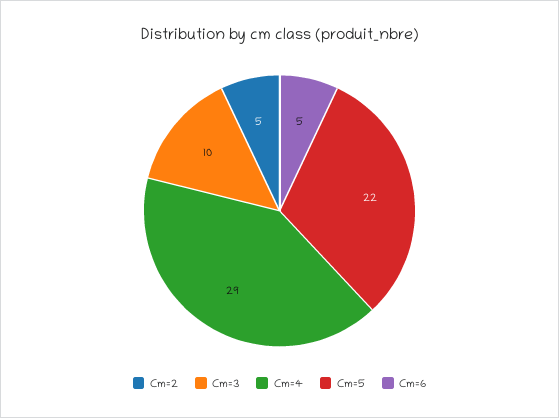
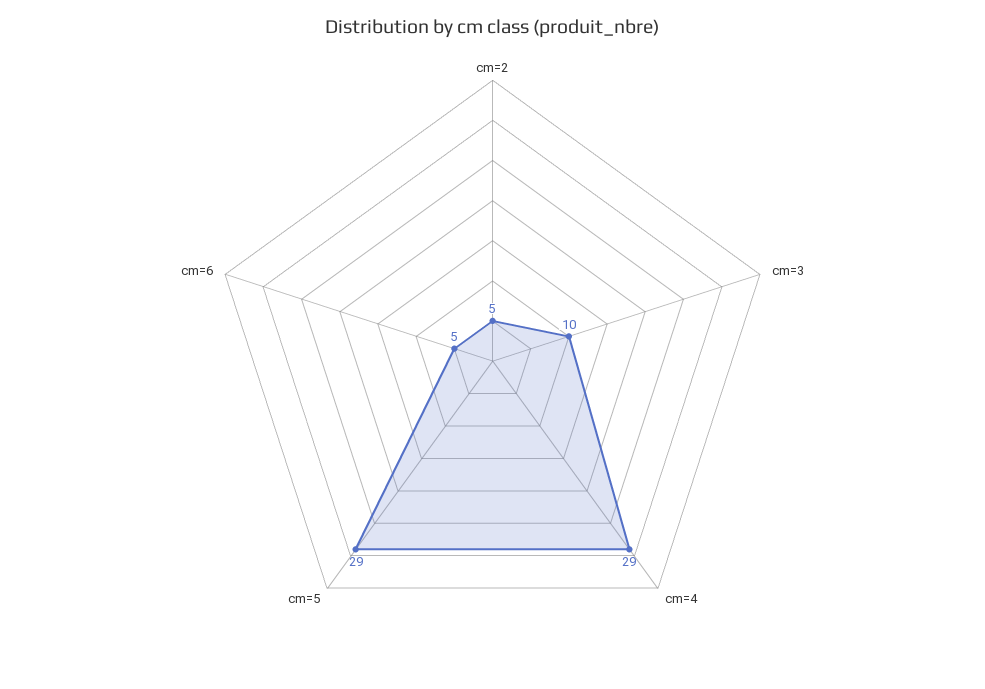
Cm=5: 22 -> 29

